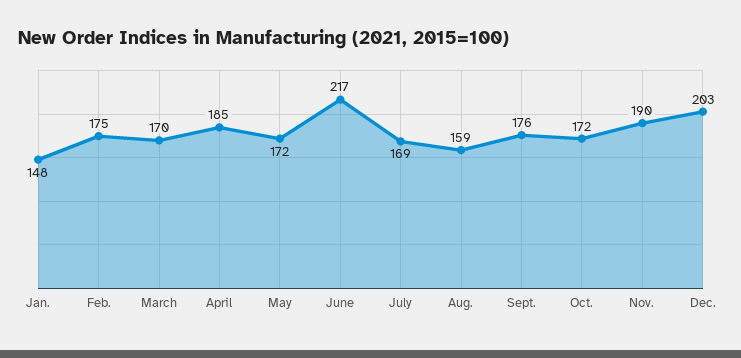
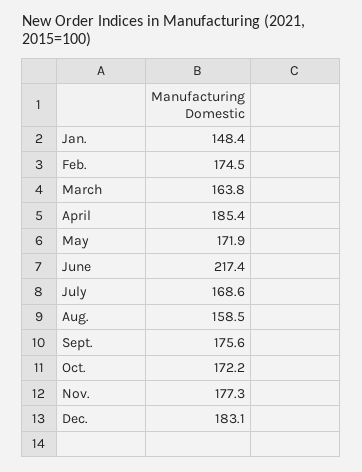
March: 170 -> 163.8
Nov.: 190 -> 177.3
Dec.: 203 -> 183.1

